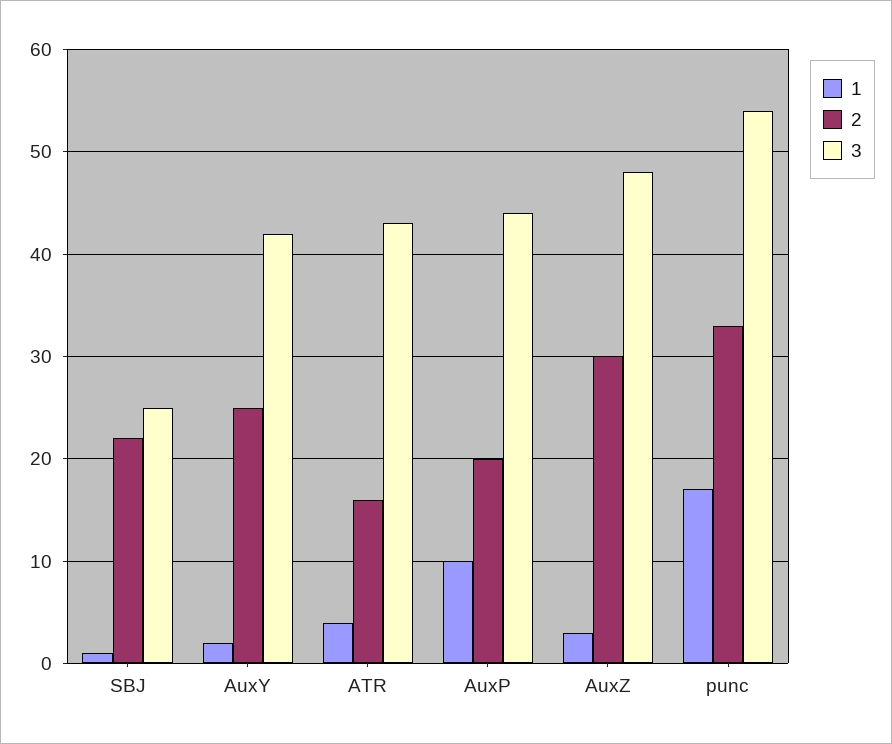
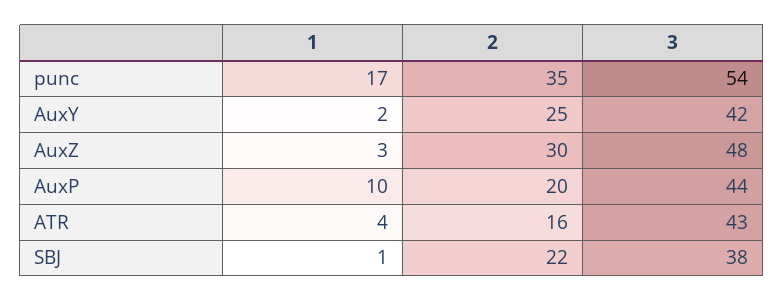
3, SBJ: 25 -> 38
2, punc: 33 -> 35

